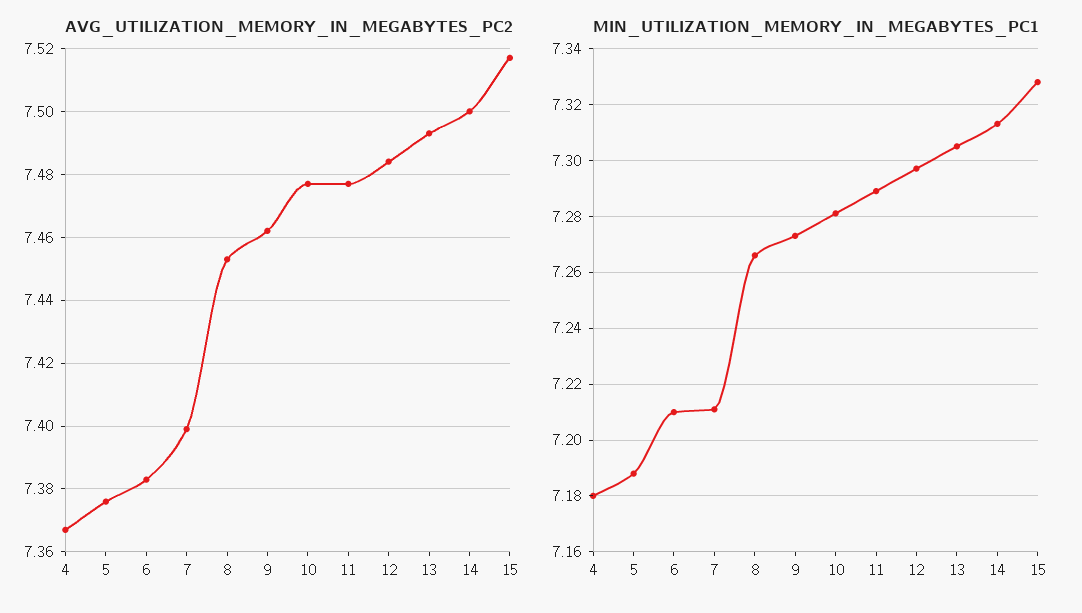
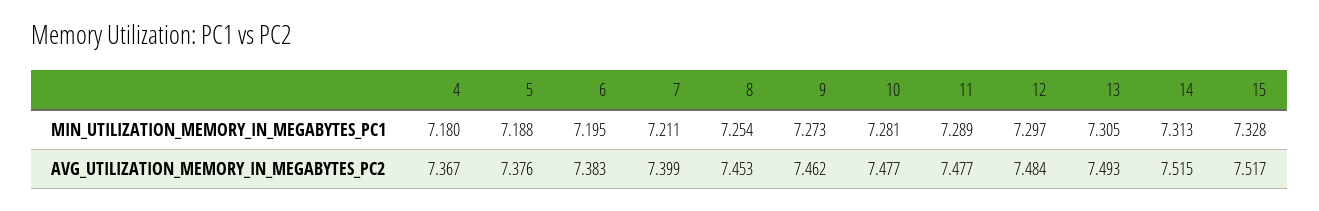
AVG_UTILIZATION_MEMORY_IN_MEGABYTES_PC2, 14: 7.5 -> 7.515
MIN_UTILIZATION_MEMORY_IN_MEGABYTES_PC1, 6: 7.21 -> 7.195
MIN_UTILIZATION_MEMORY_IN_MEGABYTES_PC1, 8: 7.265 -> 7.254

